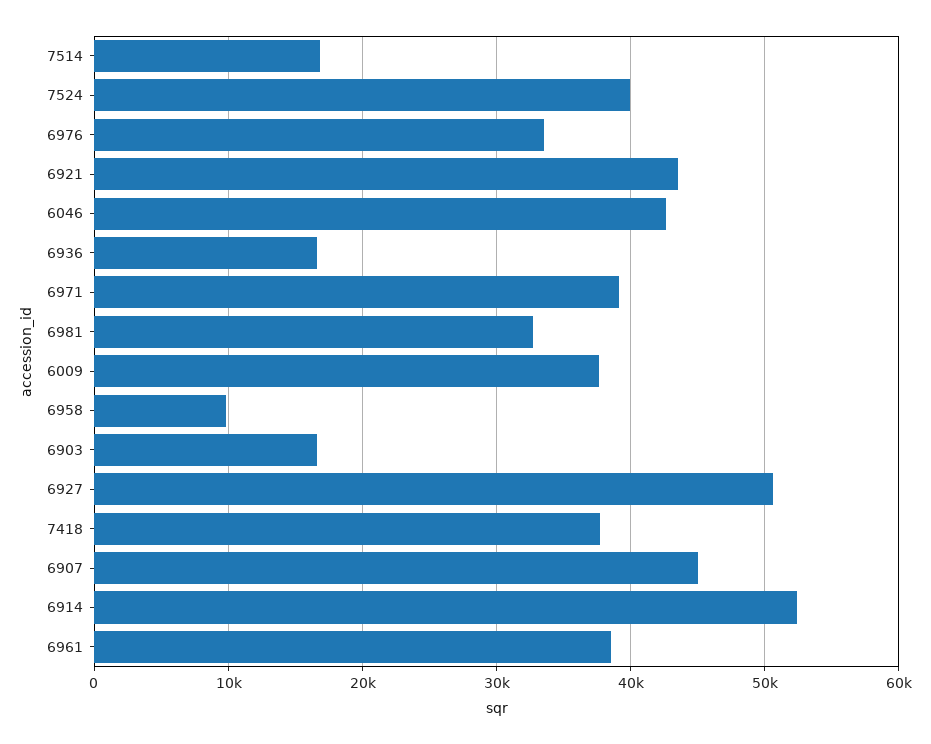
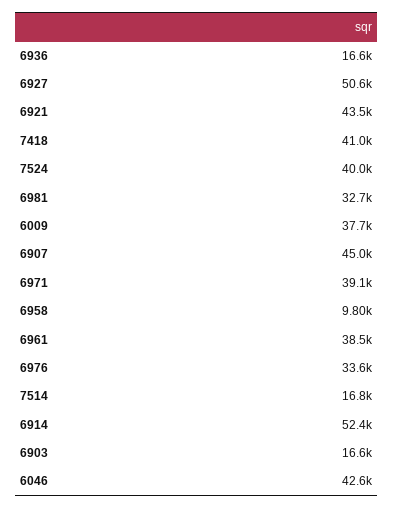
7418: 38000 -> 41000

